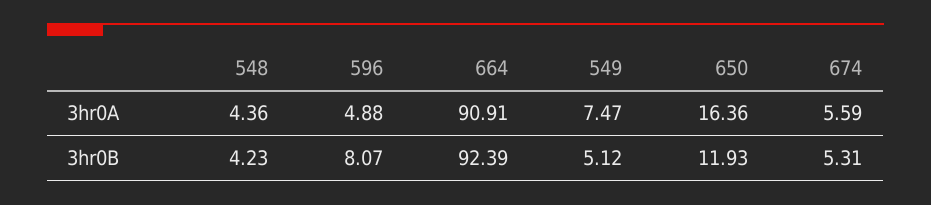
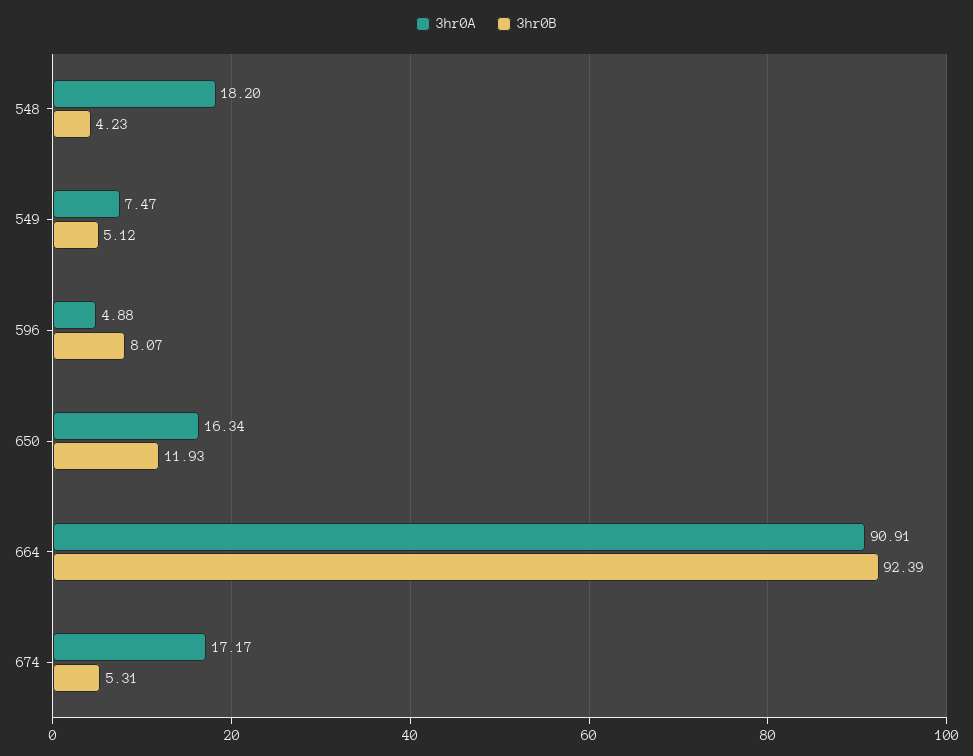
3hr0A, 548: 4.36 -> 18.2
3hr0A, 650: 16.36 -> 16.34
3hr0A, 674: 5.59 -> 17.17

